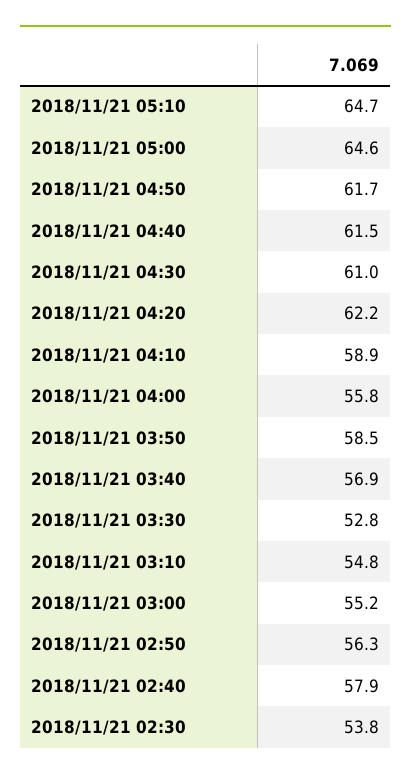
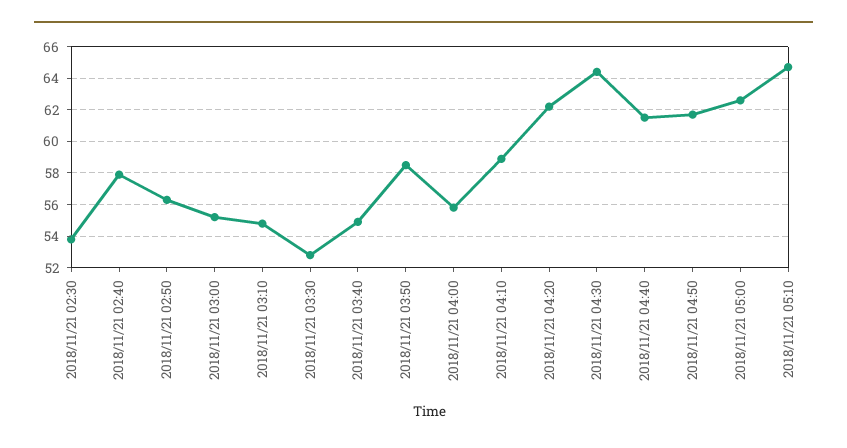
2018/11/21 05:00: 64.6 -> 62.5
2018/11/21 04:30: 61 -> 64.5
2018/11/21 03:40: 56.9 -> 55

